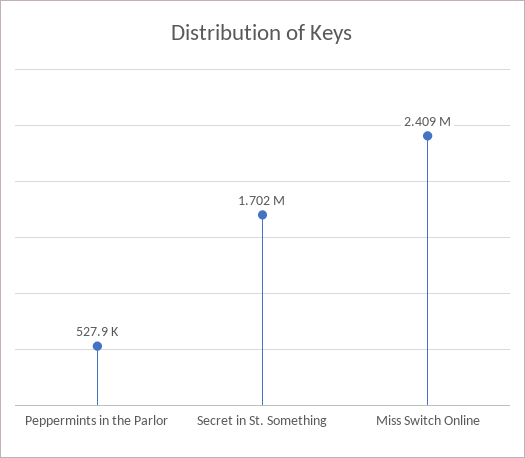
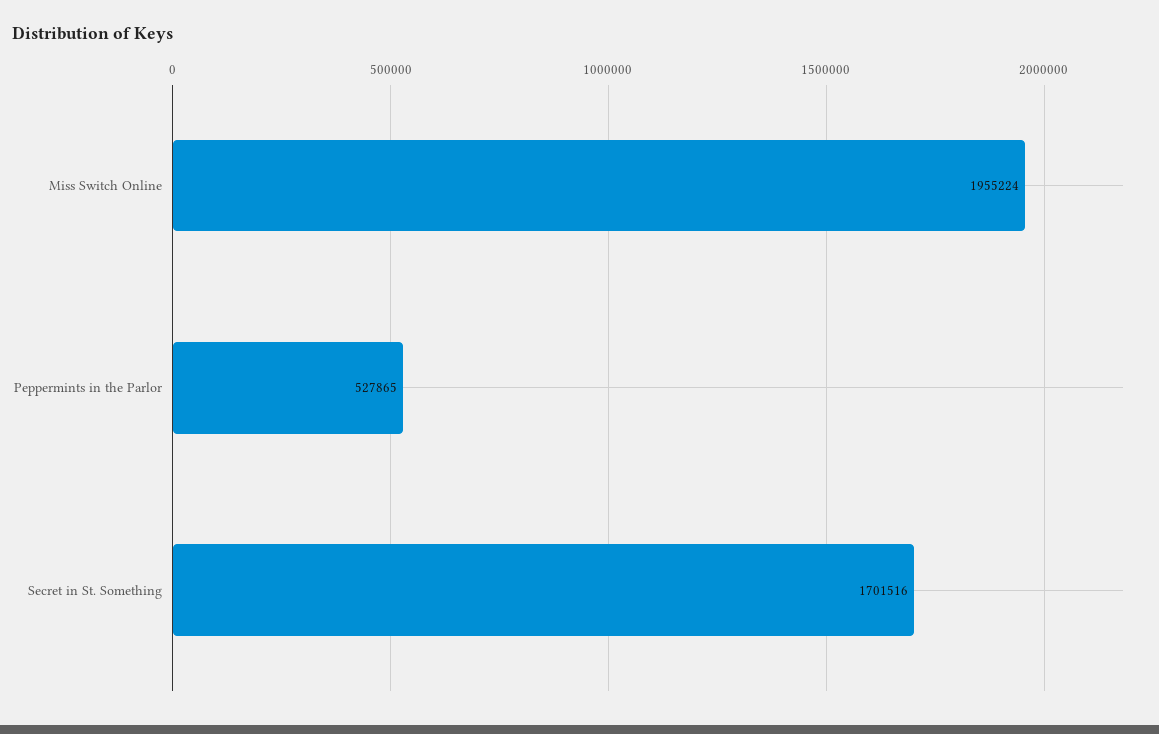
Miss Switch Online: 2409000 -> 1955224

